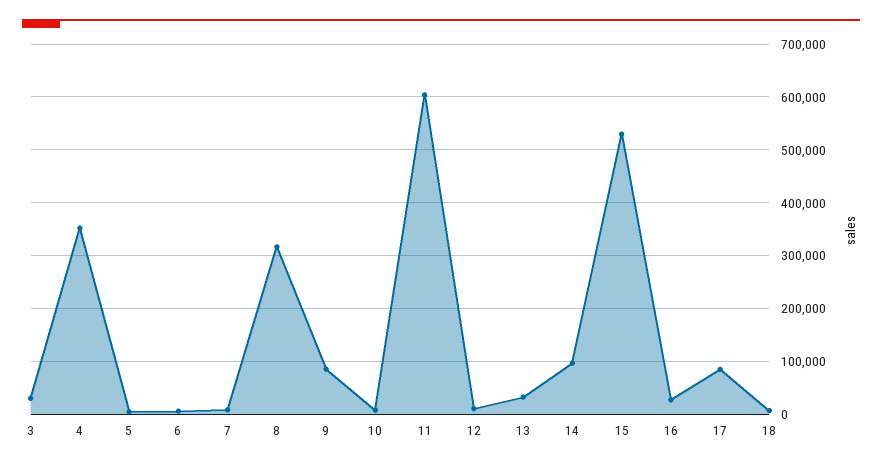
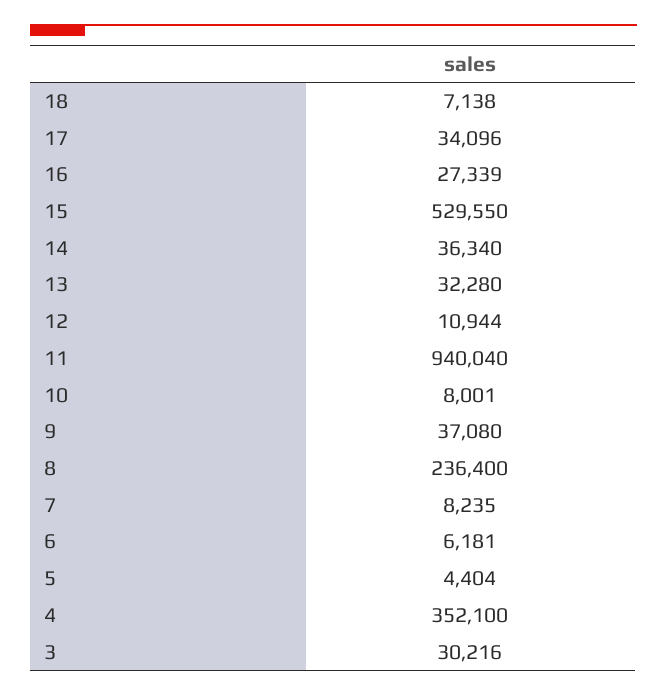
8: 320000 -> 236400
9: 80000 -> 37080
11: 600000 -> 940040
14: 100000 -> 36340
17: 80000 -> 34096

